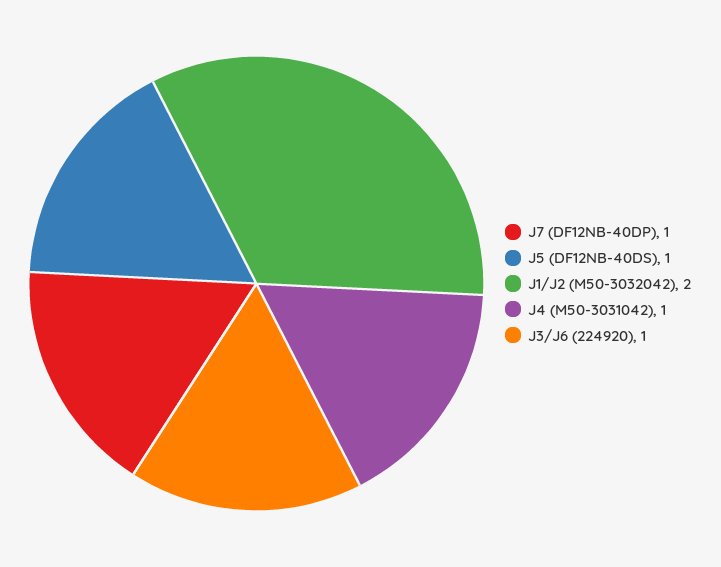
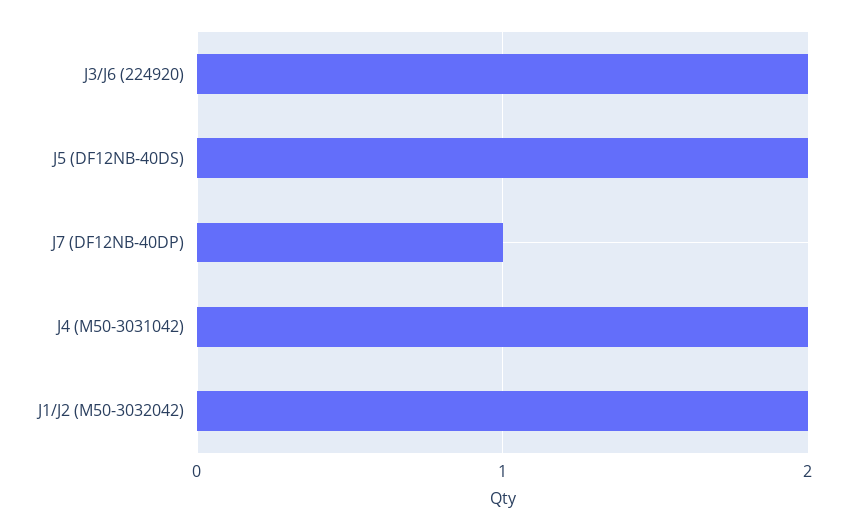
J5 (DF12NB-40DS): 1 -> 2
J4 (M50-3031042): 1 -> 2
J3/J6 (224920): 1 -> 2

